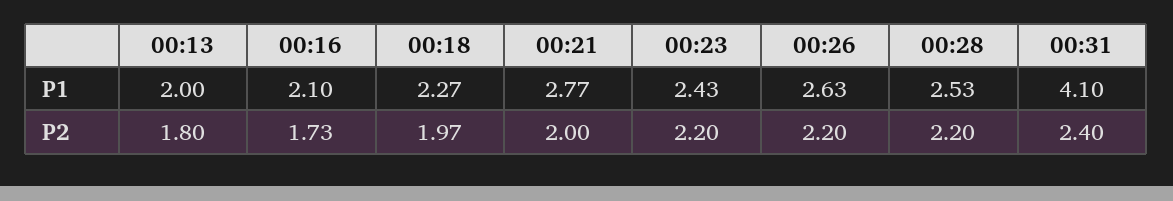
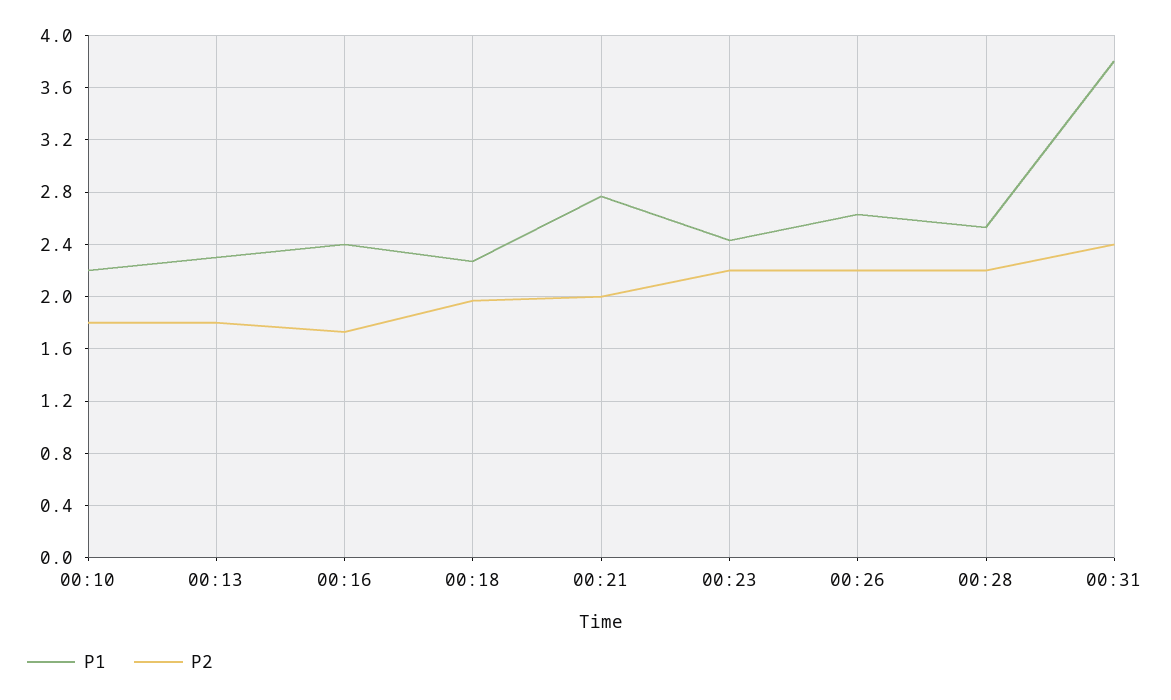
P1, 00:13: 2 -> 2.3
P1, 00:16: 2.1 -> 2.4
P1, 00:31: 4.1 -> 3.8
P1, 00:10: none -> 2.2
P2, 00:10: none -> 1.8

